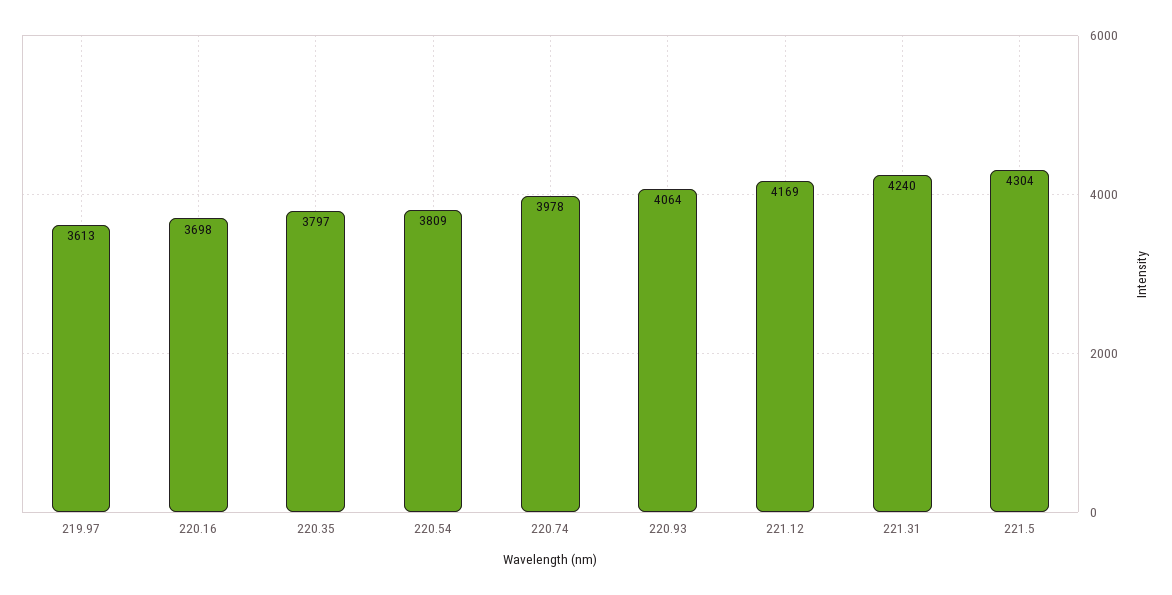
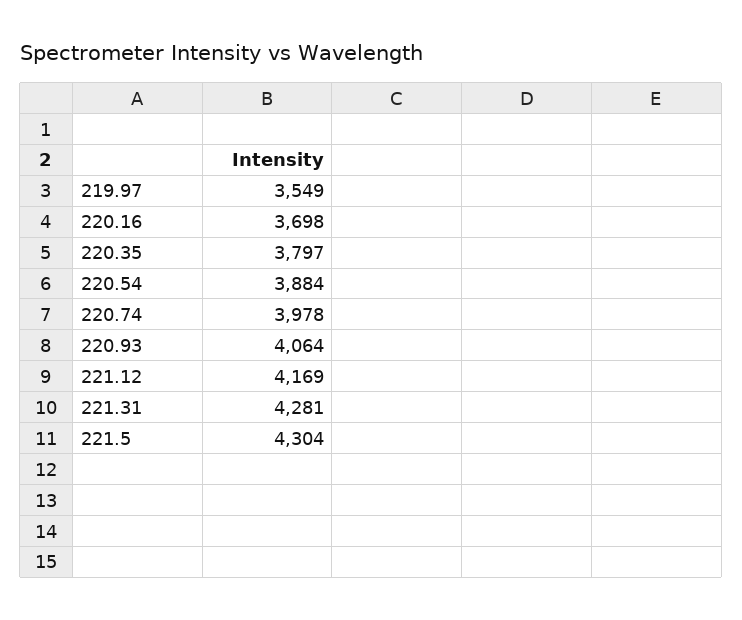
219.97: 3613 -> 3549
220.54: 3809 -> 3884
221.31: 4240 -> 4281

